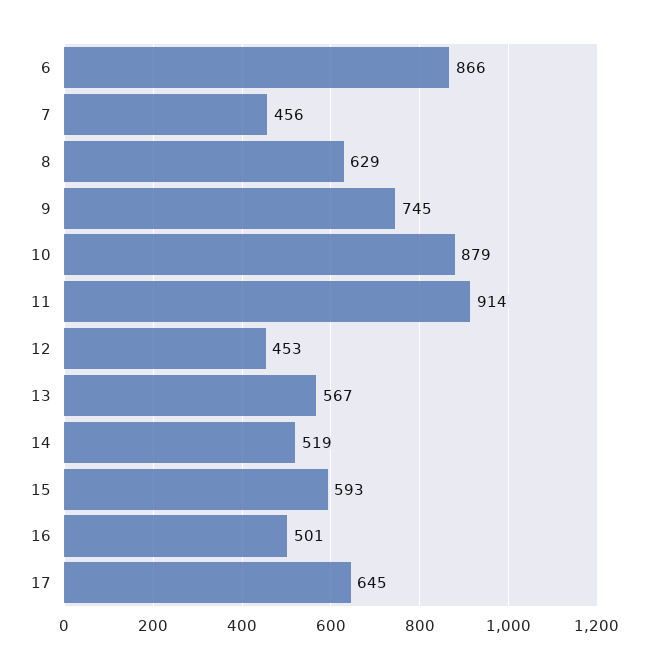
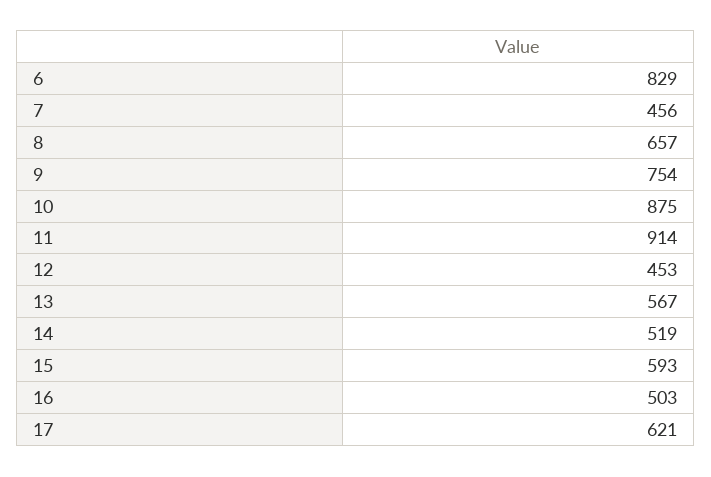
6: 866 -> 829
8: 629 -> 657
9: 745 -> 754
10: 879 -> 875
16: 501 -> 503
17: 645 -> 621

